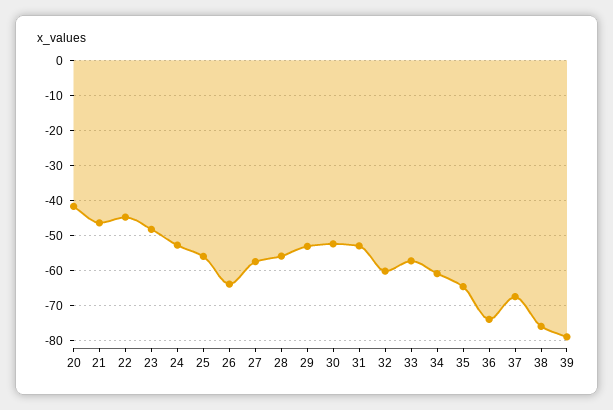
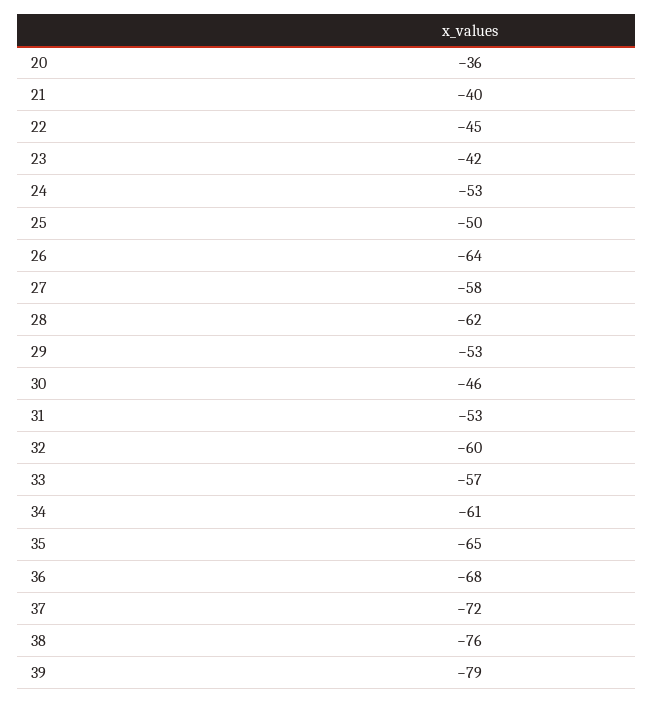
20: -42 -> -36
21: -46 -> -40
23: -48 -> -42
25: -56 -> -50
28: -56 -> -62
30: -52 -> -46
36: -74 -> -68
37: -68 -> -72

